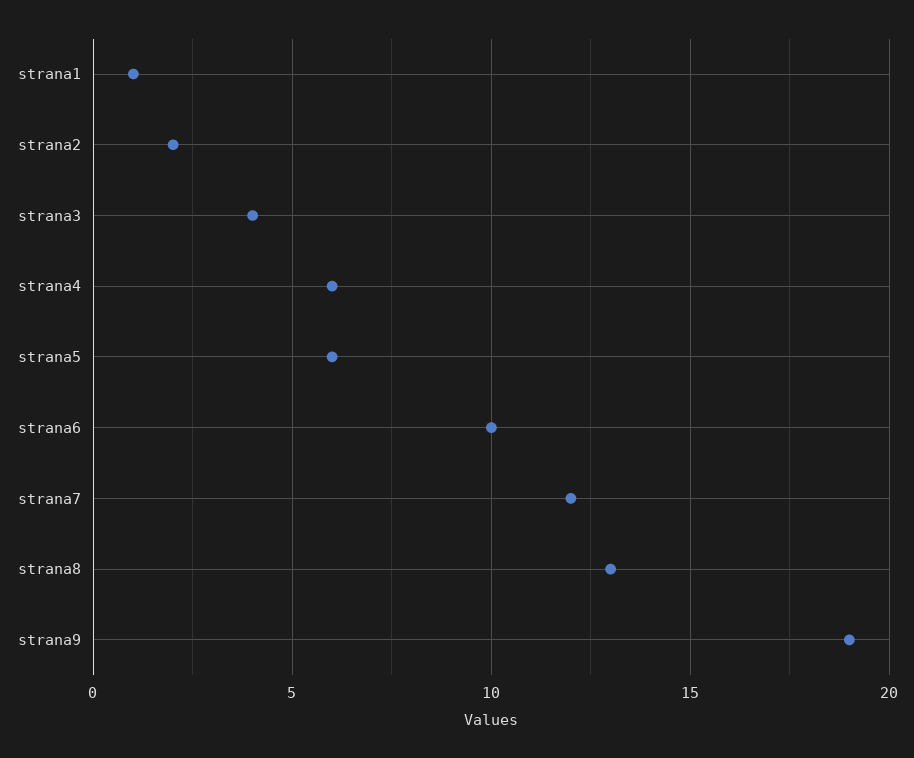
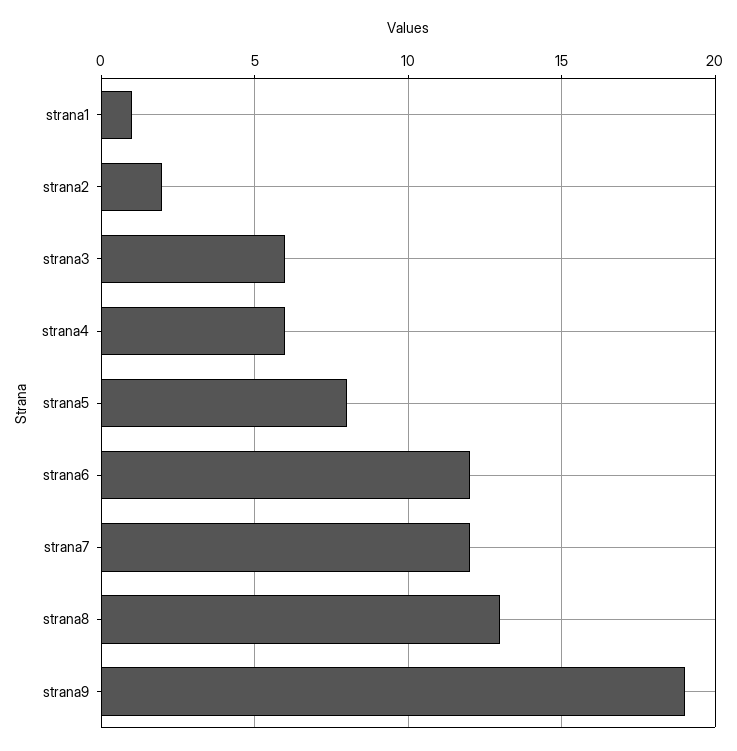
strana3: 4 -> 6
strana5: 6 -> 8
strana6: 10 -> 12

